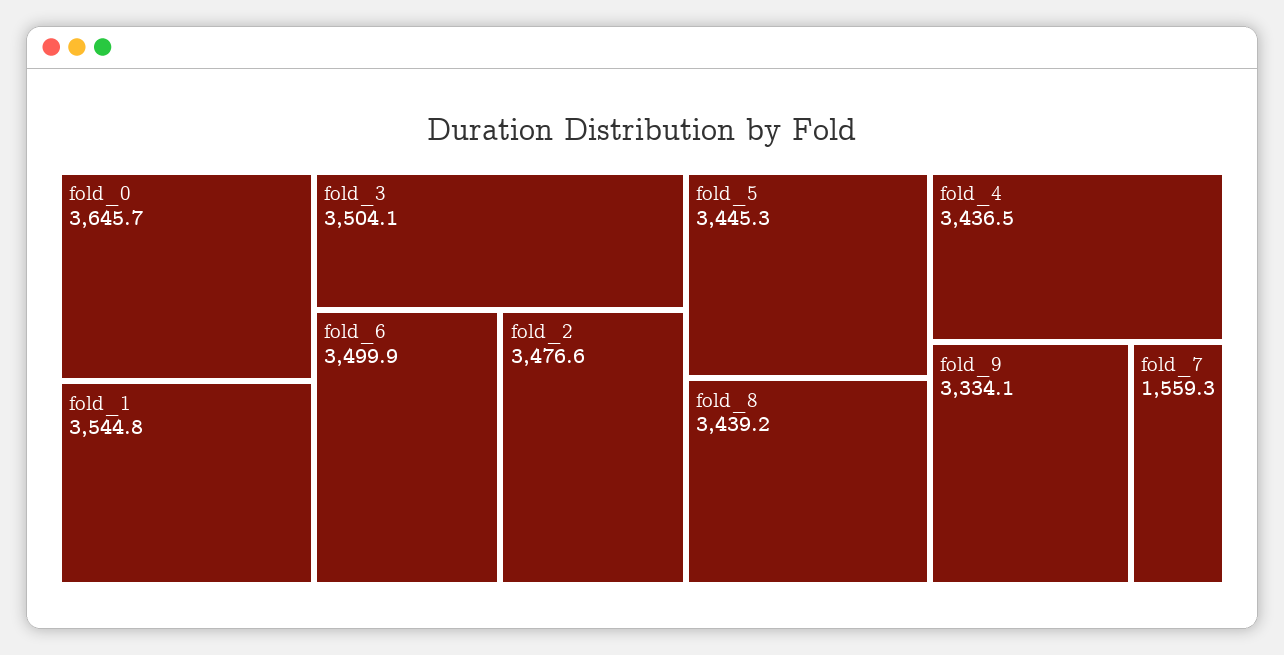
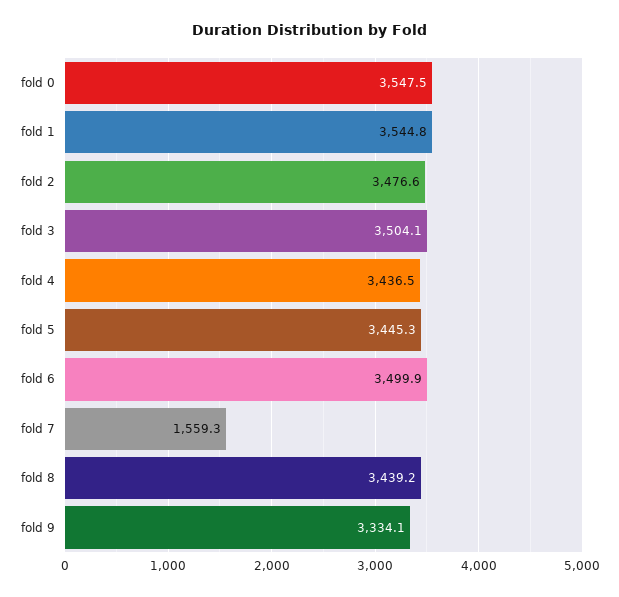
fold_0: 3645.7 -> 3547.5

